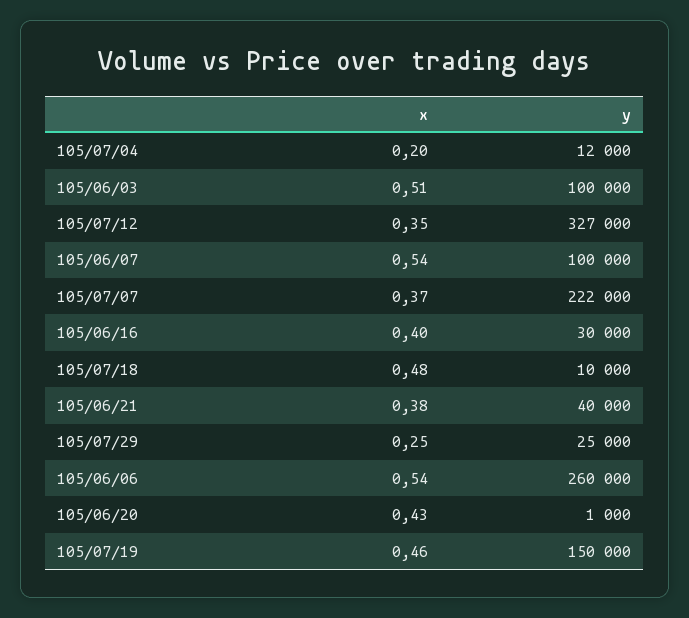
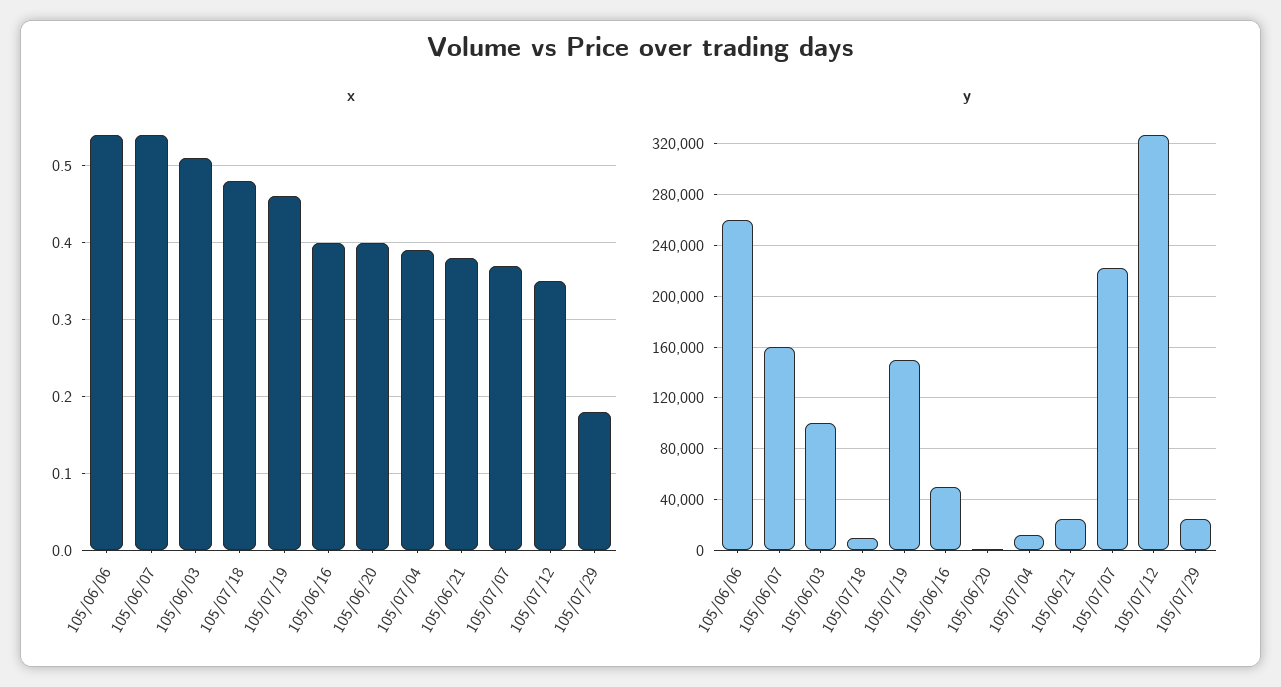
x, 105/07/04: 0.2 -> 0.39
y, 105/06/07: 100000 -> 160000
y, 105/06/16: 30000 -> 50000
y, 105/06/21: 40000 -> 25000
x, 105/07/29: 0.25 -> 0.18
x, 105/06/20: 0.43 -> 0.4

